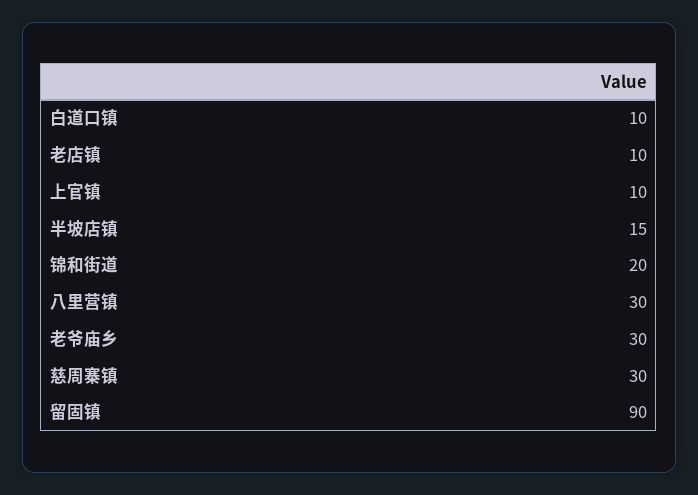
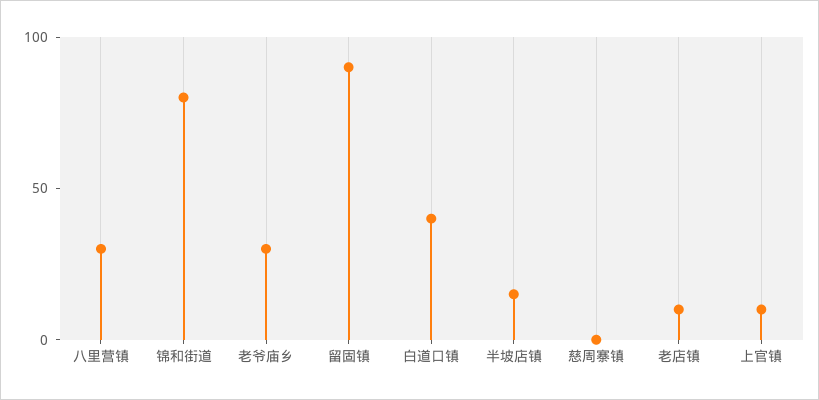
白道口镇: 10 -> 40
锦和街道: 20 -> 80
慈周寨镇: 30 -> 0

